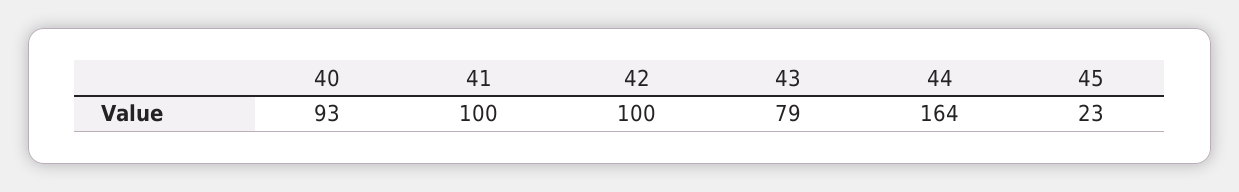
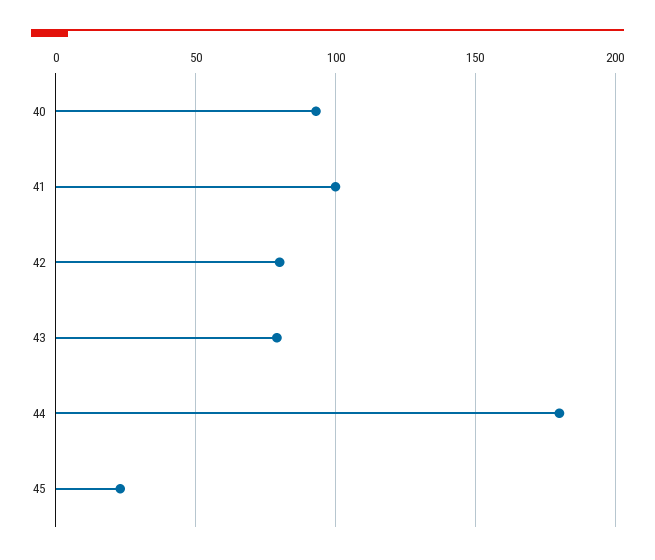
42: 100 -> 80
44: 164 -> 180

